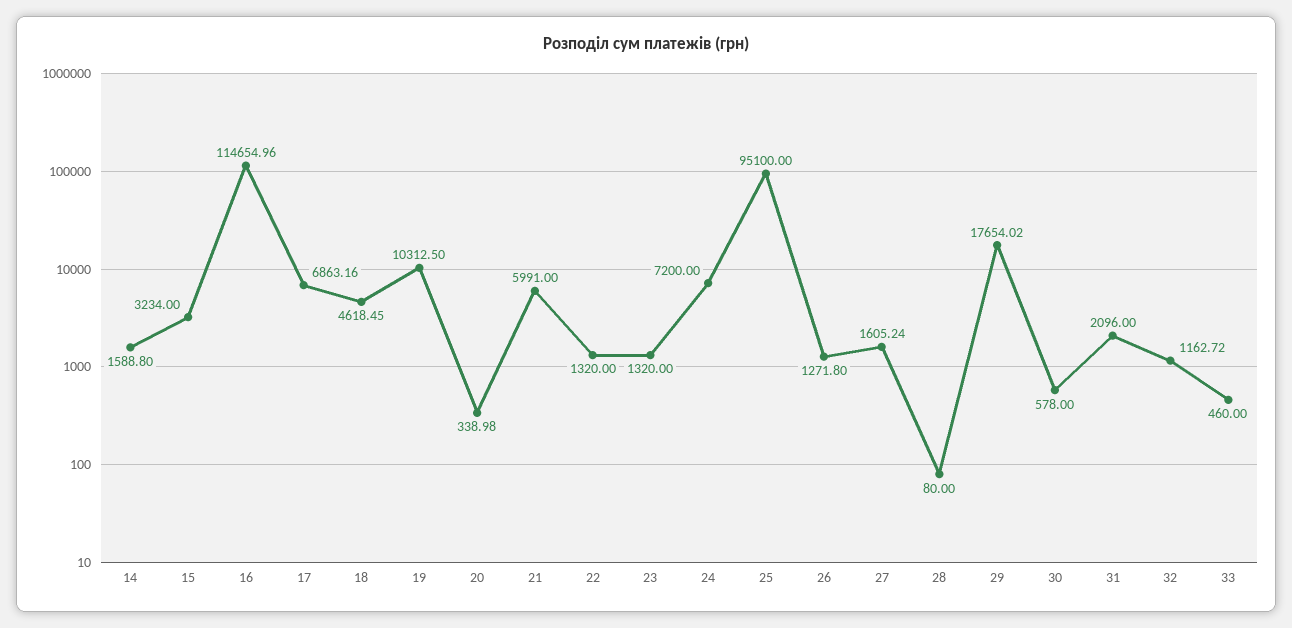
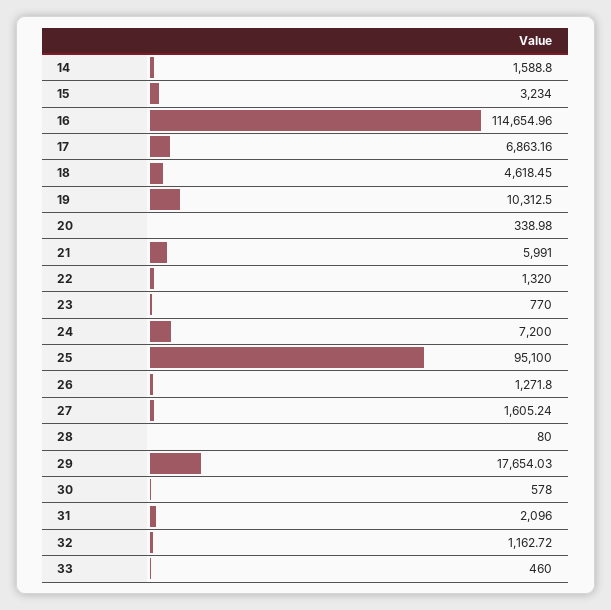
23: 1320 -> 770
29: 17654.02 -> 17654.03

